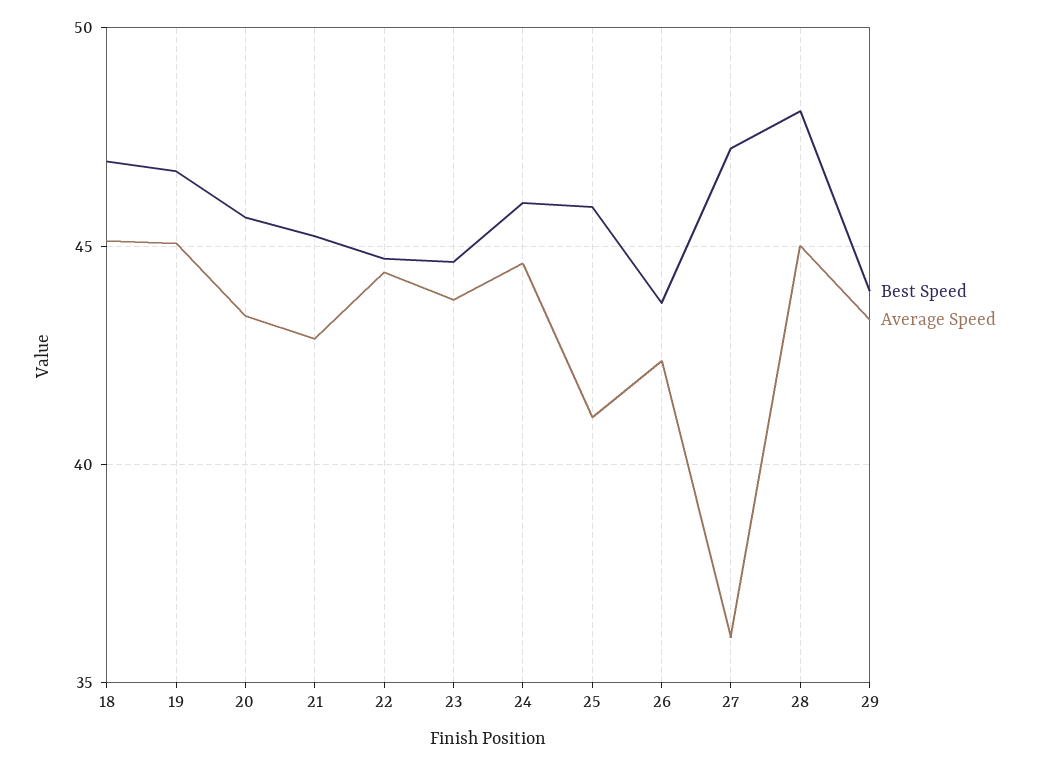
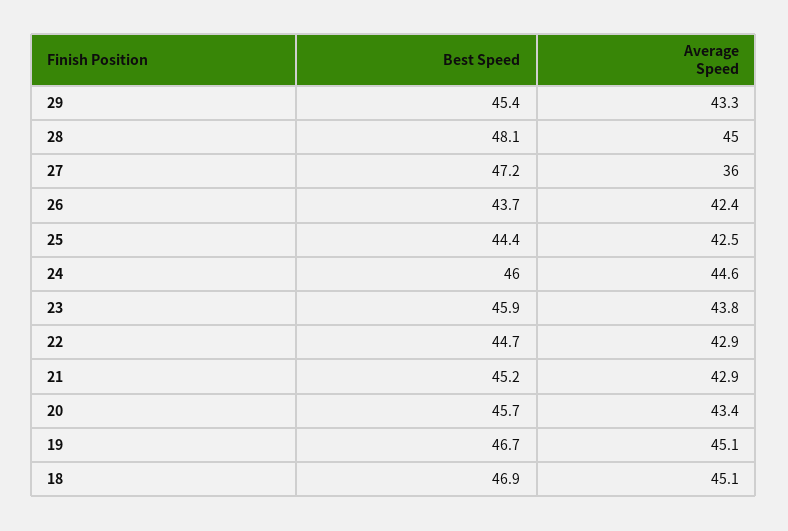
Average Speed, 22: 44.5 -> 42.9
Best Speed, 23: 44.5 -> 45.9
Best Speed, 25: 46 -> 44.4
Average Speed, 25: 41 -> 42.5
Best Speed, 29: 44 -> 45.4

